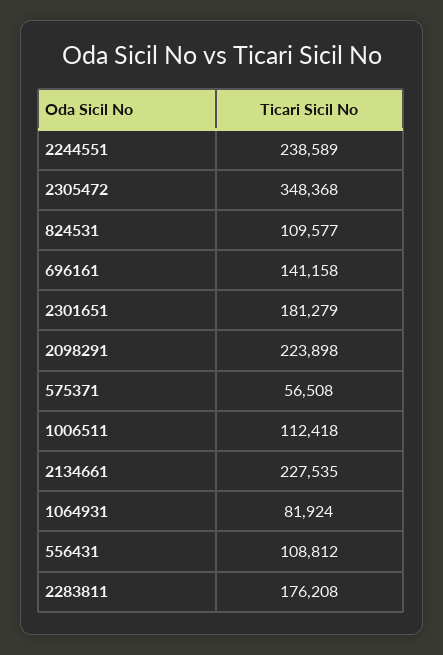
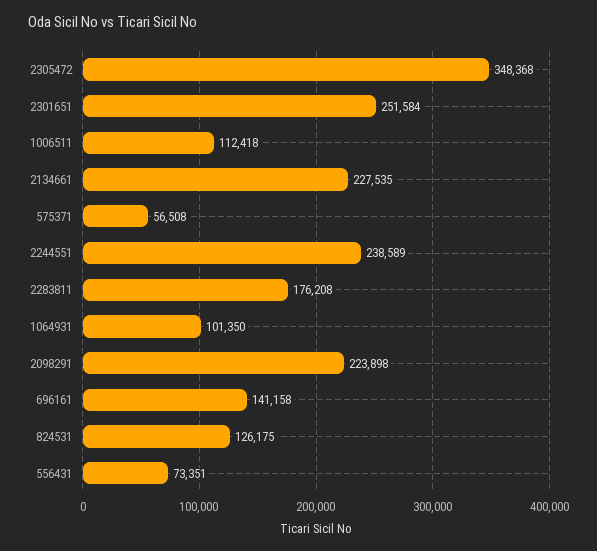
824531: 109577 -> 126175
2301651: 181279 -> 251584
1064931: 81924 -> 101350
556431: 108812 -> 73351

